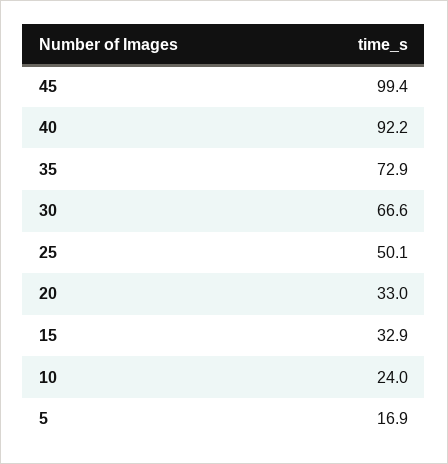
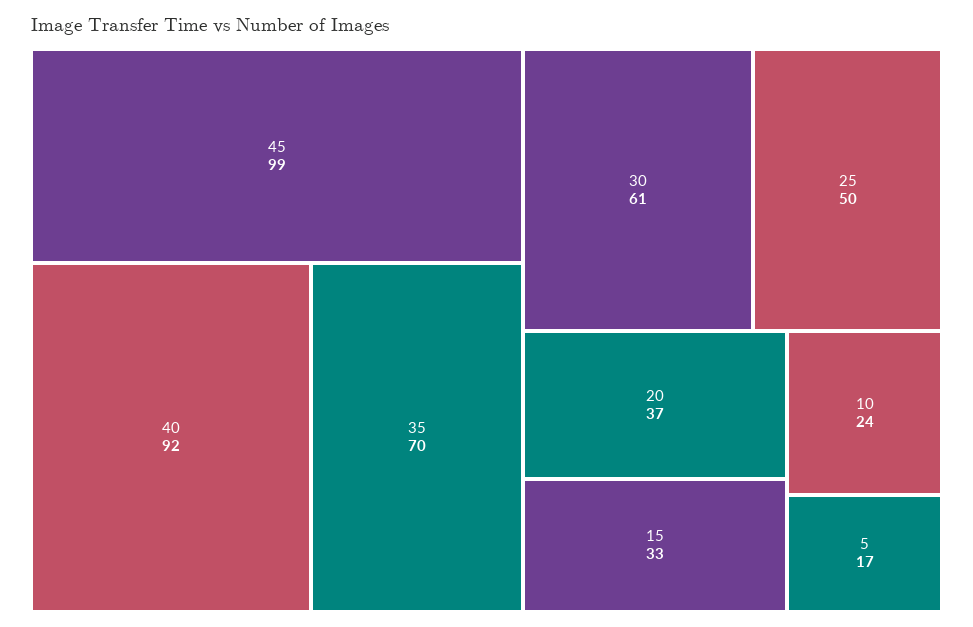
35: 72.9 -> 70
30: 66.6 -> 61
20: 33 -> 37

